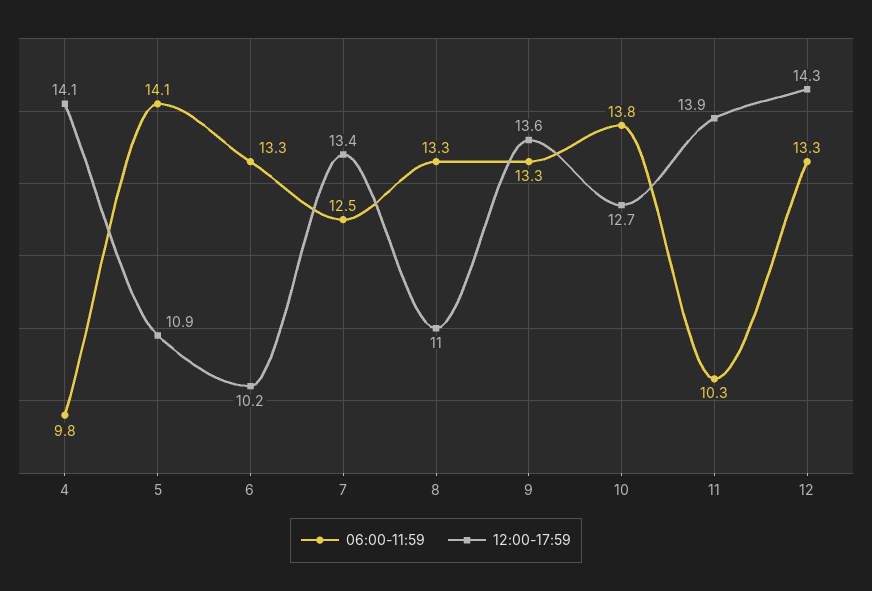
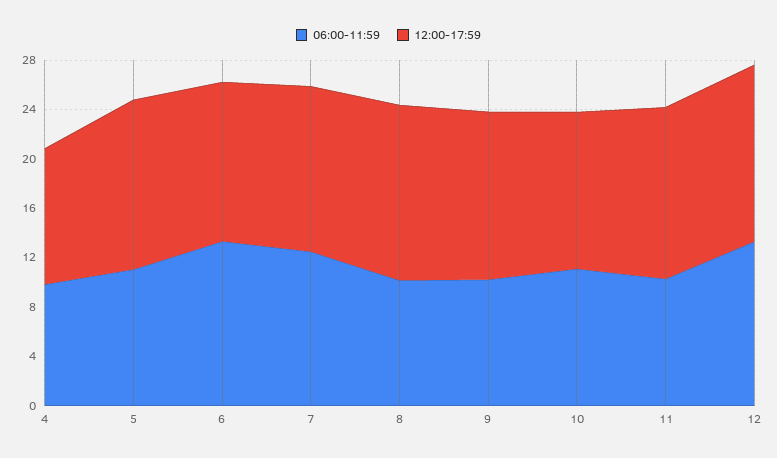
12:00-17:59, 4: 14.1 -> 11
06:00-11:59, 5: 14.1 -> 11
12:00-17:59, 5: 10.9 -> 14
12:00-17:59, 6: 10.2 -> 13
06:00-11:59, 8: 13.3 -> 10
12:00-17:59, 8: 11 -> 14
06:00-11:59, 9: 13.3 -> 10
06:00-11:59, 10: 13.8 -> 11

